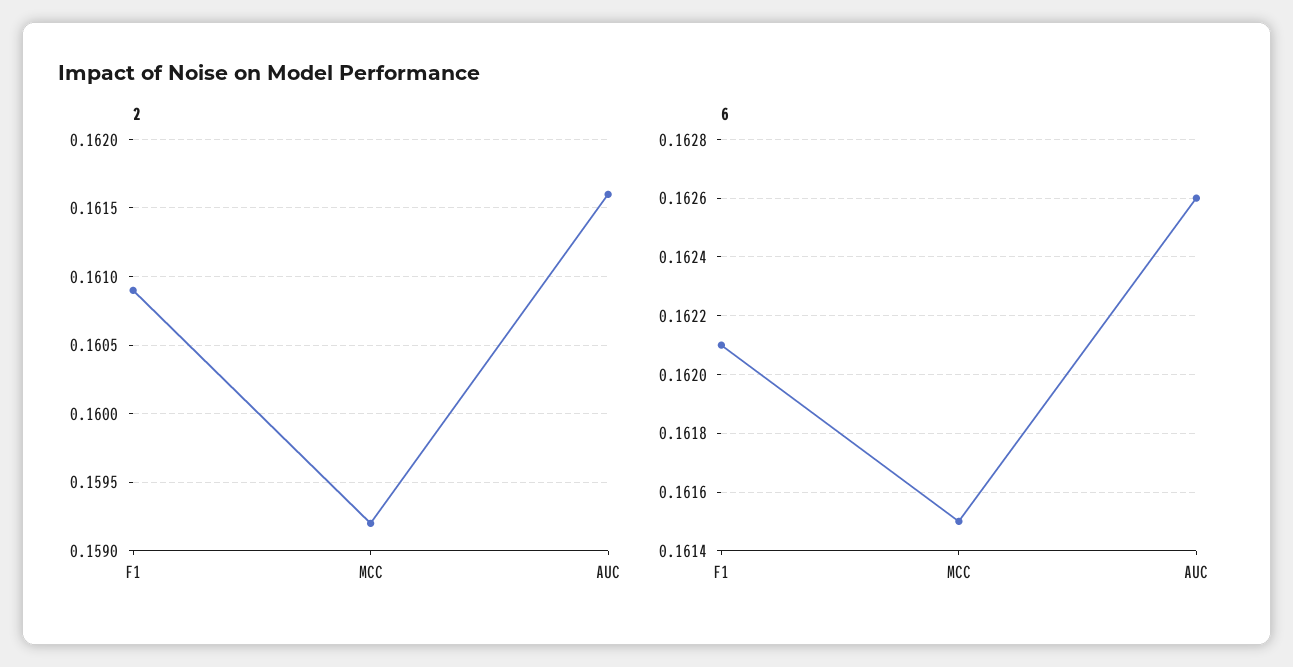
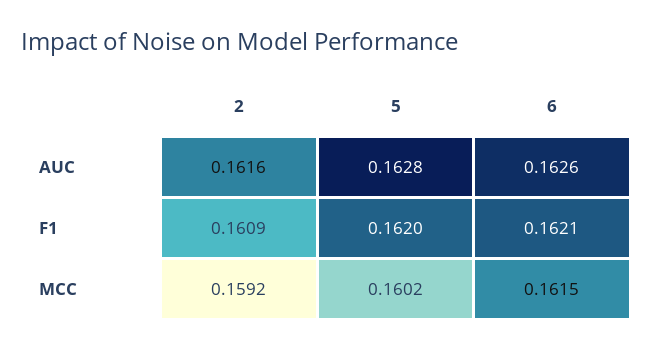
5, AUC: none -> 0.1628
5, F1: none -> 0.162
5, MCC: none -> 0.1602

